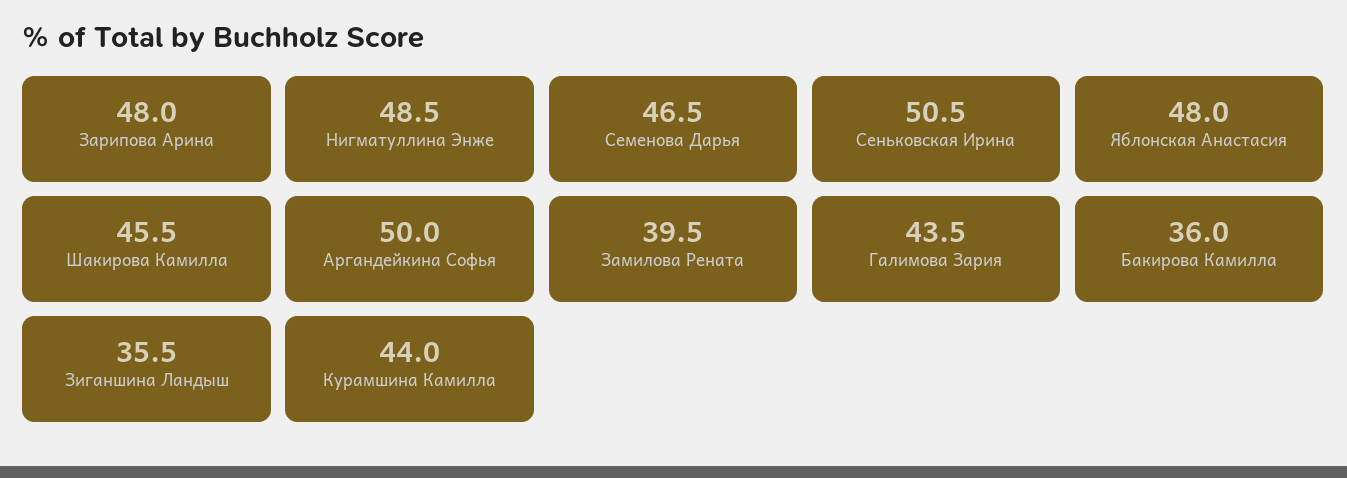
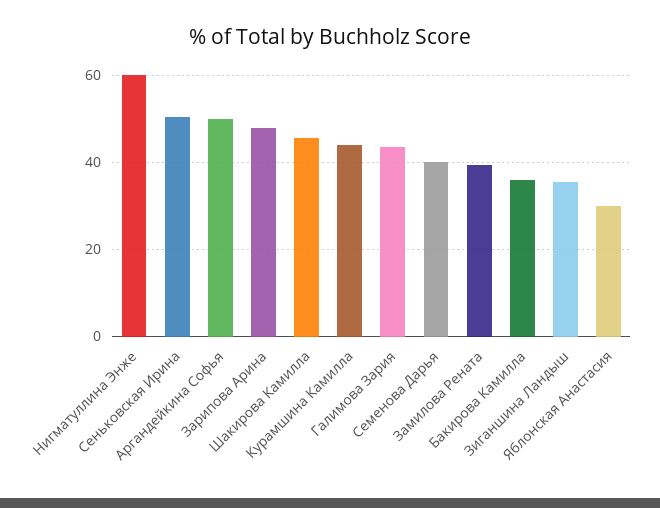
Нигматуллина Энже: 48.5 -> 60
Семенова Дарья: 46.5 -> 40
Яблонская Анастасия: 48 -> 30

